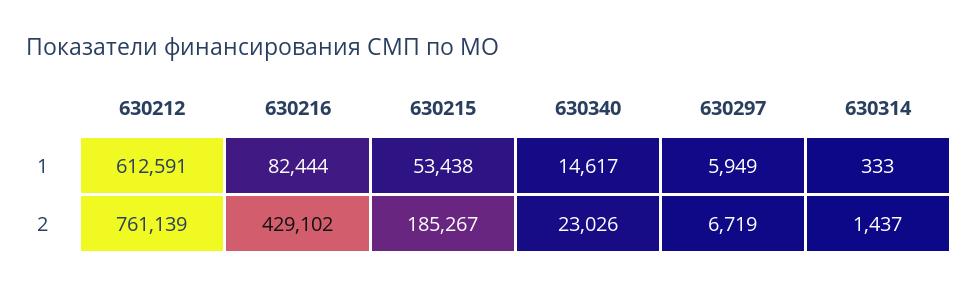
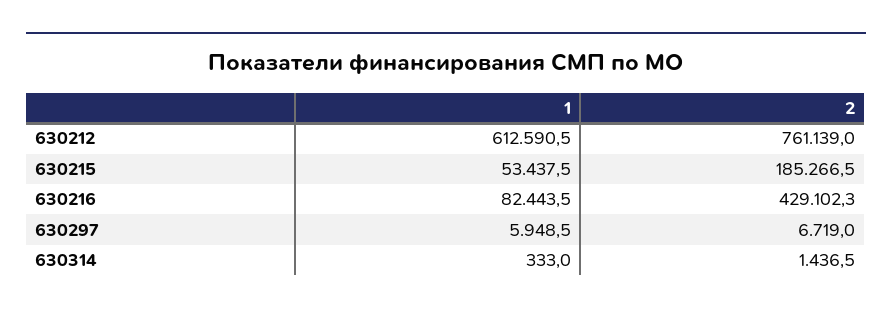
630340, 1: 14617 -> none
630340, 2: 23026 -> none

